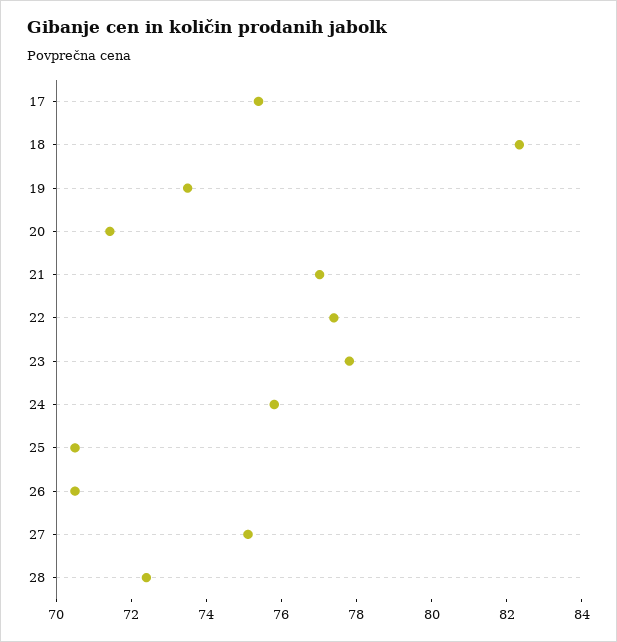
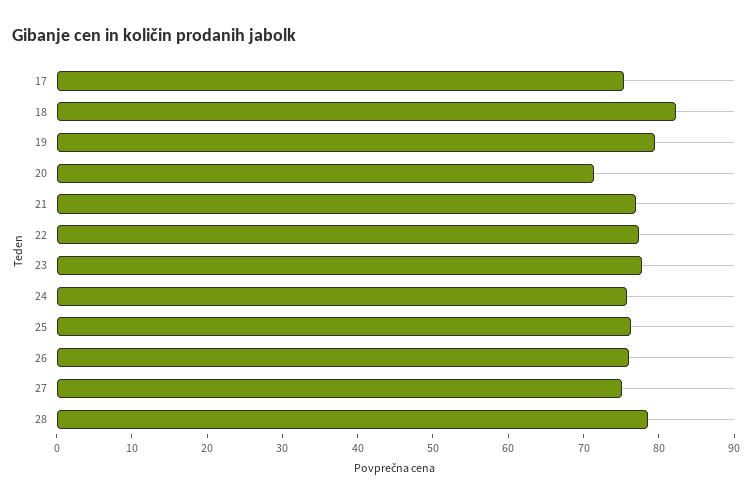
19: 73.5 -> 80
25: 70.5 -> 76
26: 70.5 -> 76
28: 72.5 -> 78

